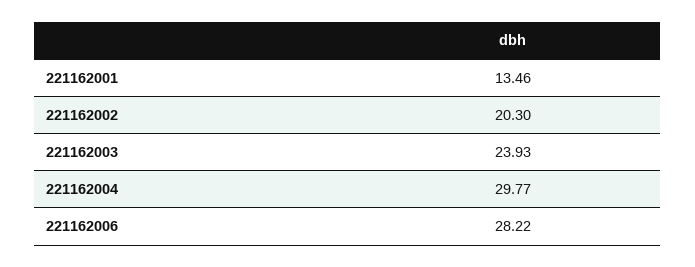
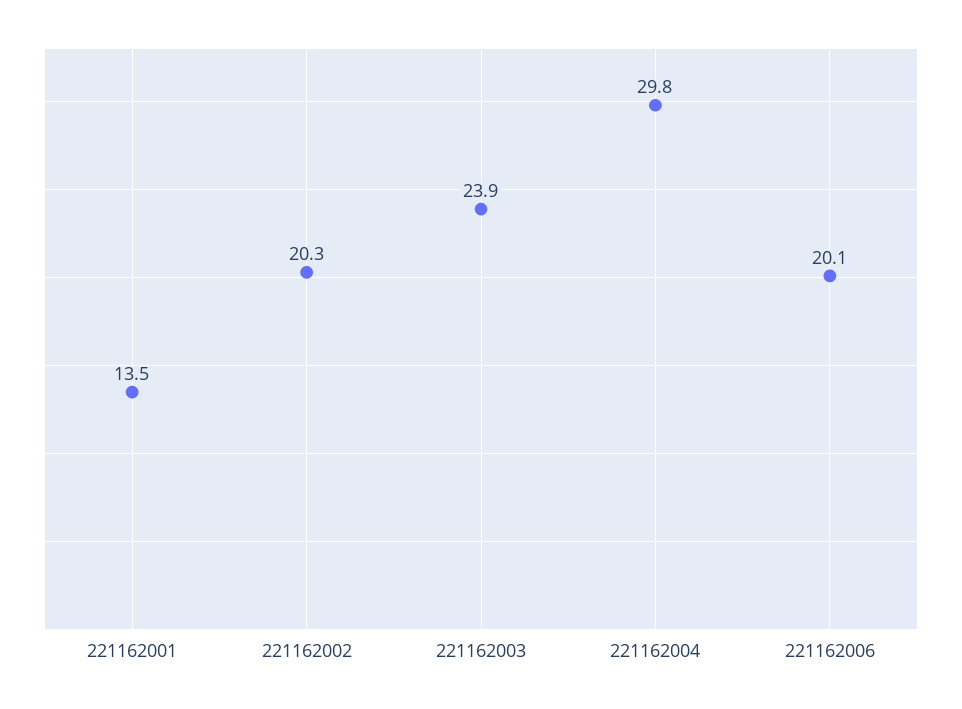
221162006: 28.22 -> 20.1

